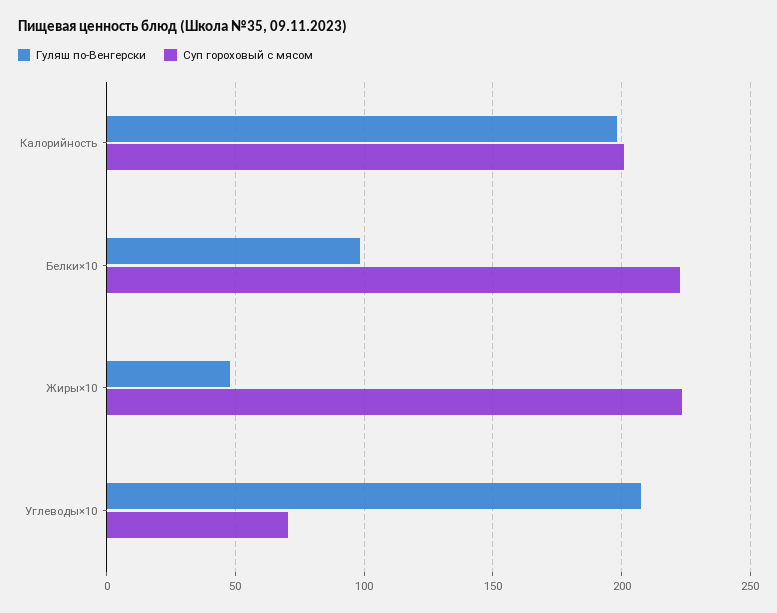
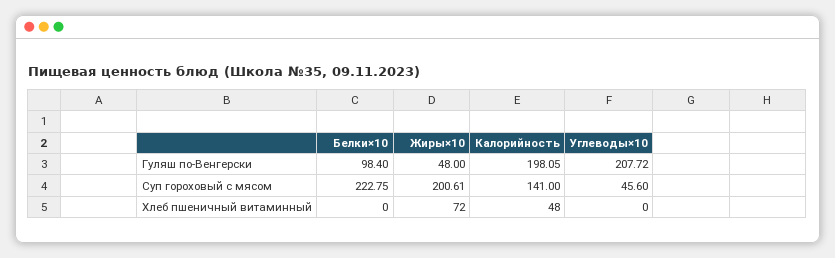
Суп гороховый с мясом, Калорийность: 200 -> 141
Суп гороховый с мясом, Жиры×10: 225 -> 200.61
Суп гороховый с мясом, Углеводы×10: 70 -> 45.6
Хлеб пшеничный витаминный, Белки×10: none -> 0
Хлеб пшеничный витаминный, Жиры×10: none -> 72
Хлеб пшеничный витаминный, Калорийность: none -> 48
Хлеб пшеничный витаминный, Углеводы×10: none -> 0

